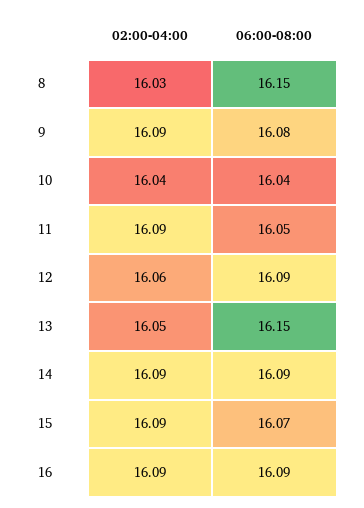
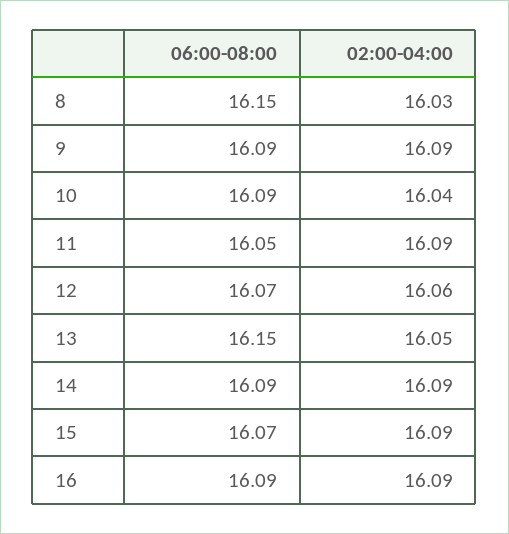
06:00-08:00, 9: 16.08 -> 16.09
06:00-08:00, 10: 16.04 -> 16.09
06:00-08:00, 12: 16.09 -> 16.07

